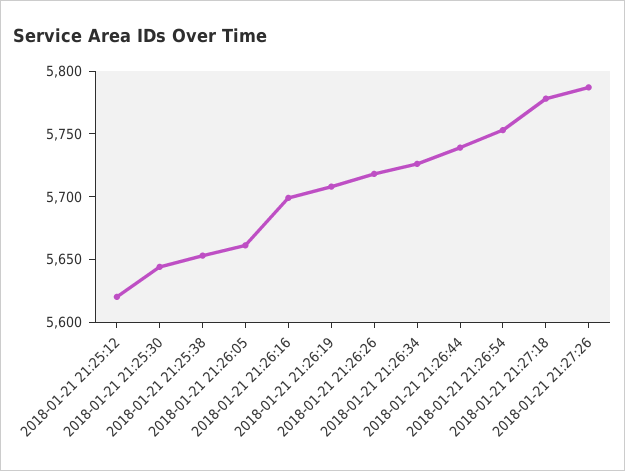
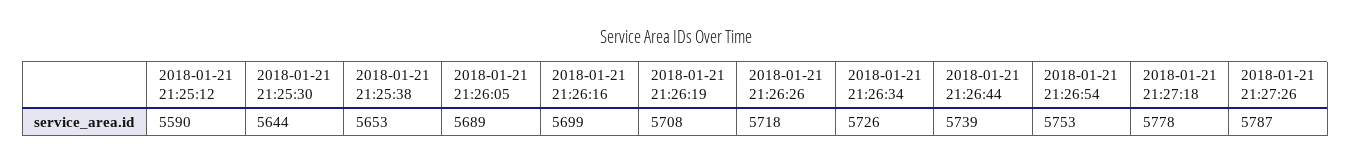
2018-01-21 21:25:12: 5620 -> 5590
2018-01-21 21:26:05: 5660 -> 5689

